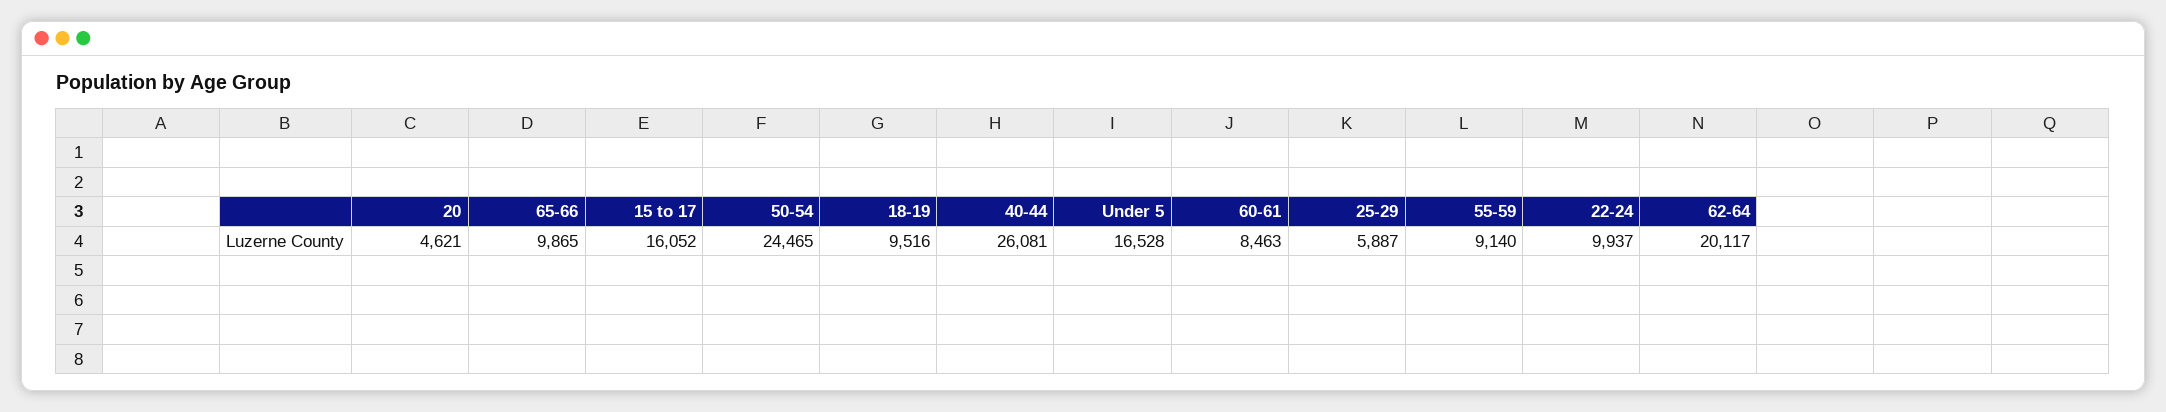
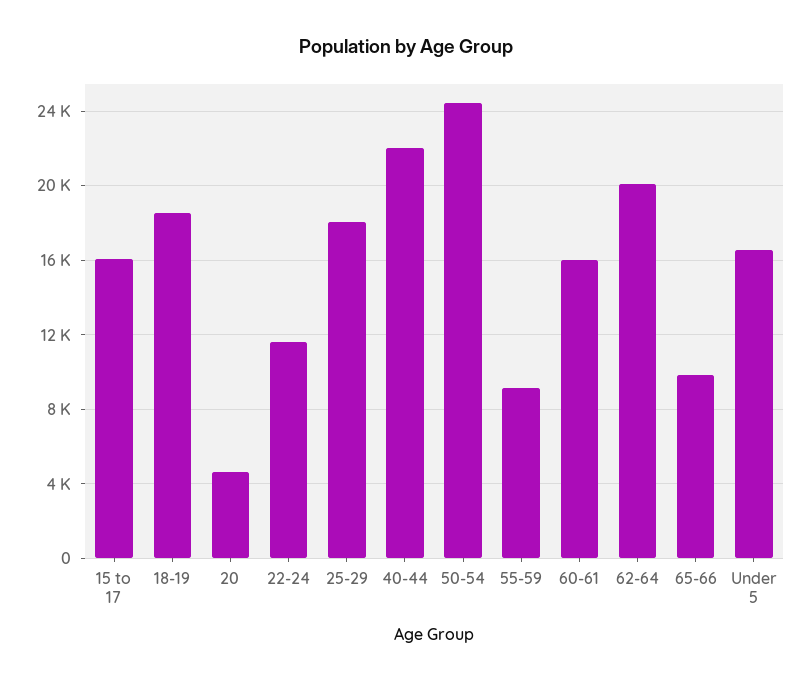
18-19: 9516 -> 18500
40-44: 26081 -> 22000
60-61: 8463 -> 16000
25-29: 5887 -> 18000
22-24: 9937 -> 11500

